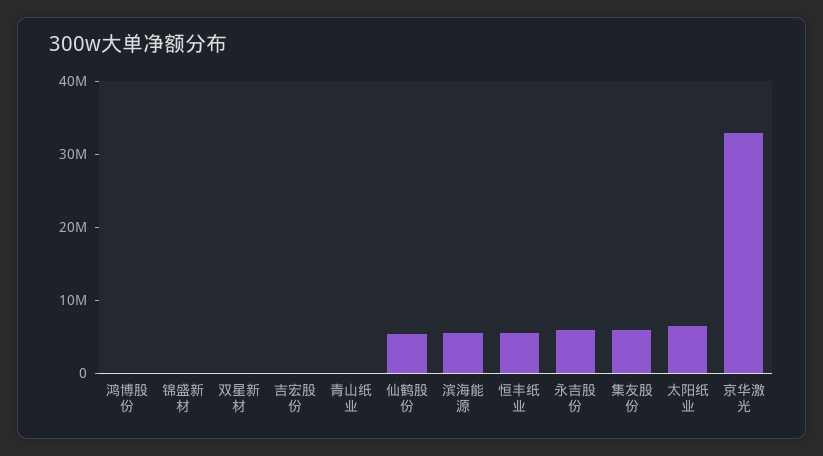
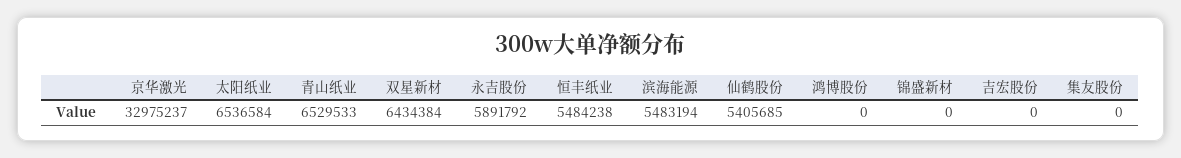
双星新材: 0 -> 6434384
青山纸业: 0 -> 6529533
集友股份: 6000000 -> 0

